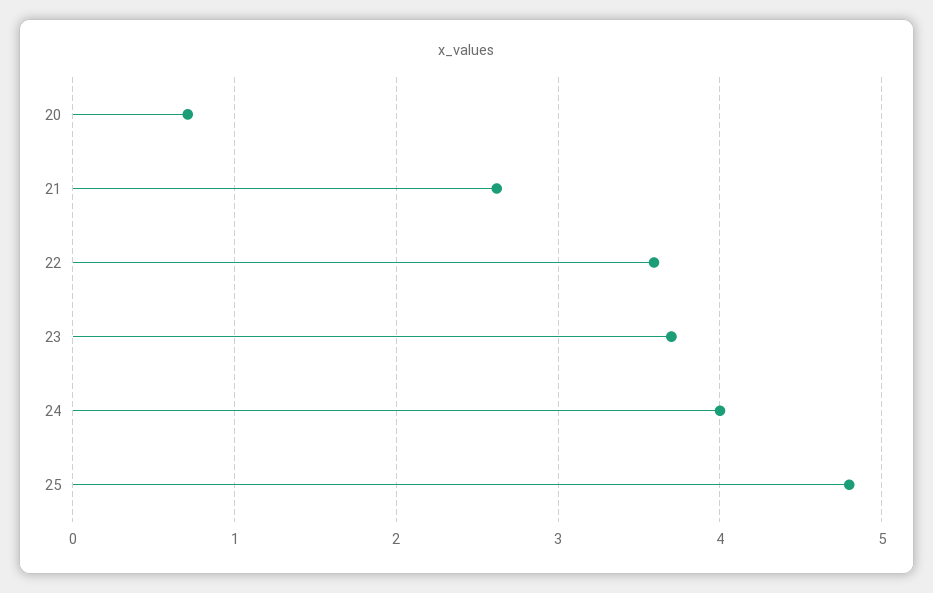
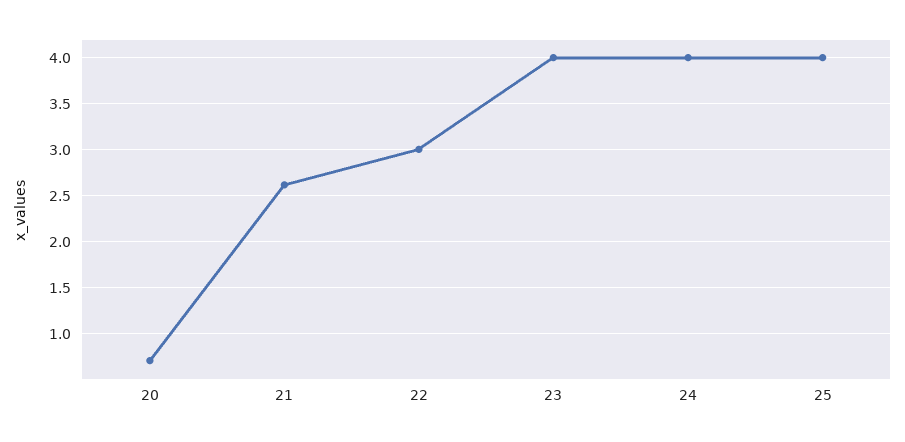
22: 3.6 -> 3
23: 3.7 -> 4
25: 4.8 -> 4

